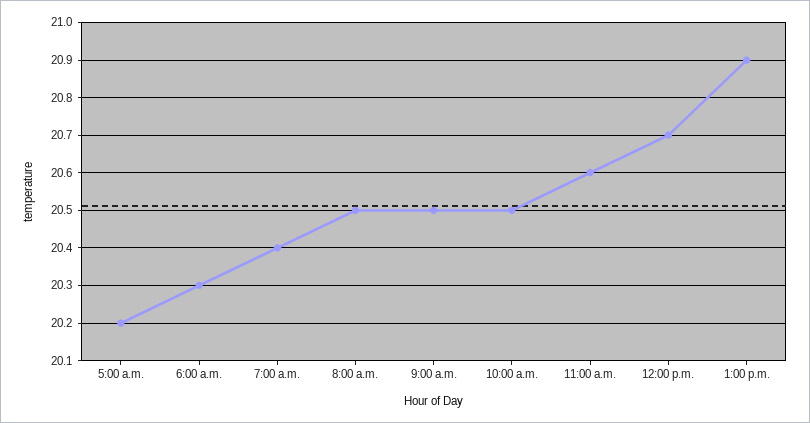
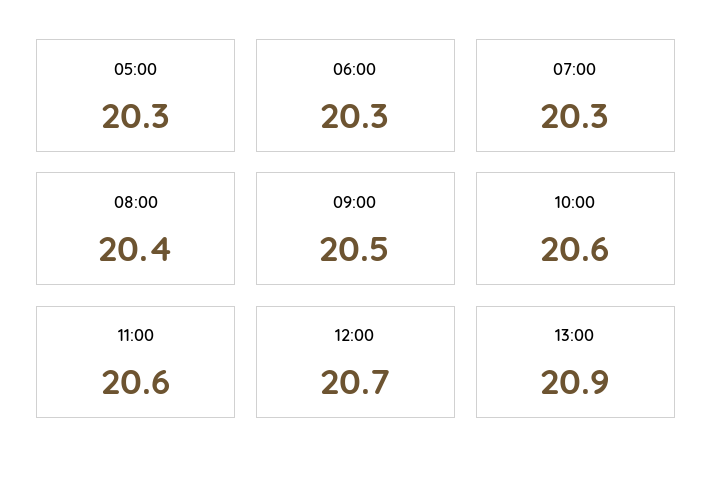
5:00 a.m.: 20.2 -> 20.3
7:00 a.m.: 20.4 -> 20.3
8:00 a.m.: 20.5 -> 20.4
10:00 a.m.: 20.5 -> 20.6

